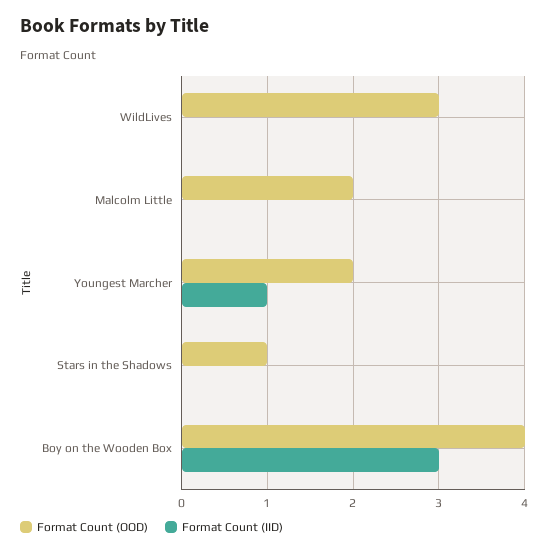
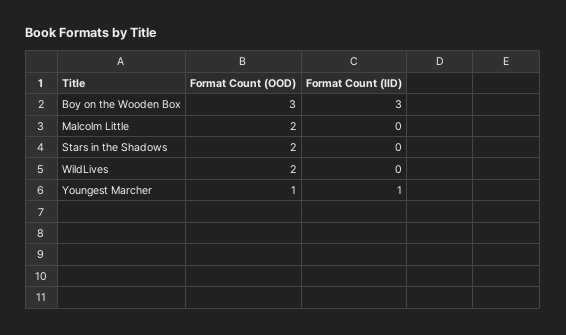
Format Count (OOD), WildLives: 3 -> 2
Format Count (OOD), Youngest Marcher: 2 -> 1
Format Count (OOD), Stars in the Shadows: 1 -> 2
Format Count (OOD), Boy on the Wooden Box: 4 -> 3

